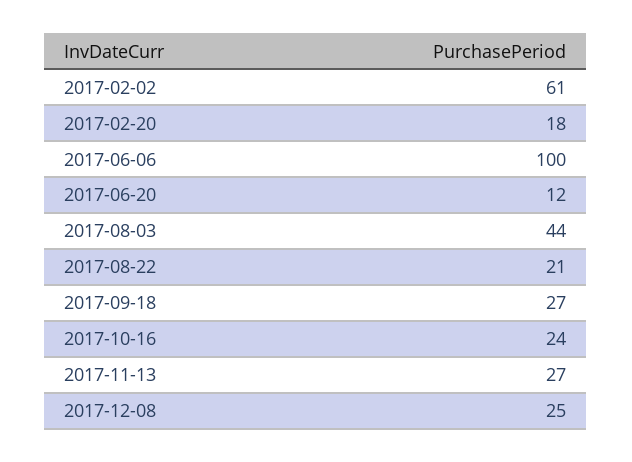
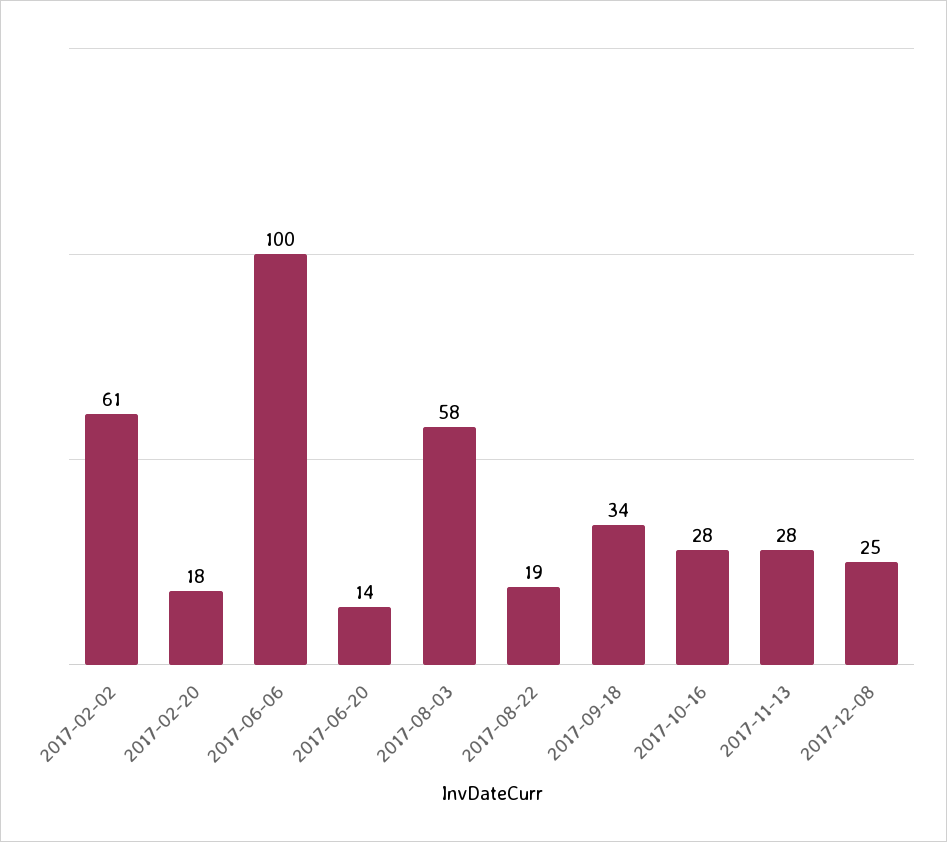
2017-06-20: 12 -> 14
2017-08-03: 44 -> 58
2017-08-22: 21 -> 19
2017-09-18: 27 -> 34
2017-10-16: 24 -> 28
2017-11-13: 27 -> 28

